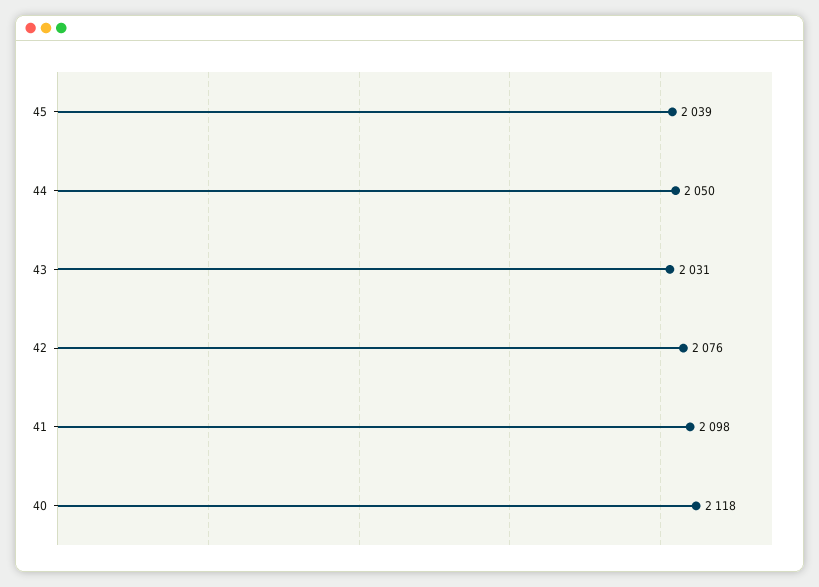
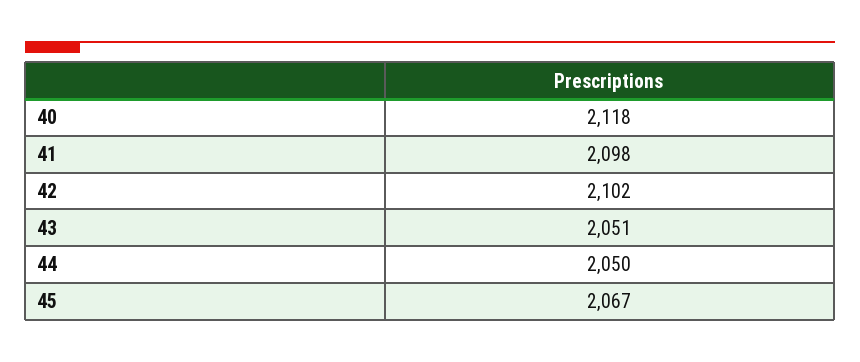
45: 2039 -> 2067
43: 2031 -> 2051
42: 2076 -> 2102

